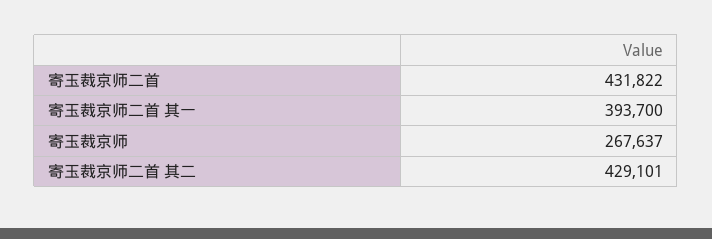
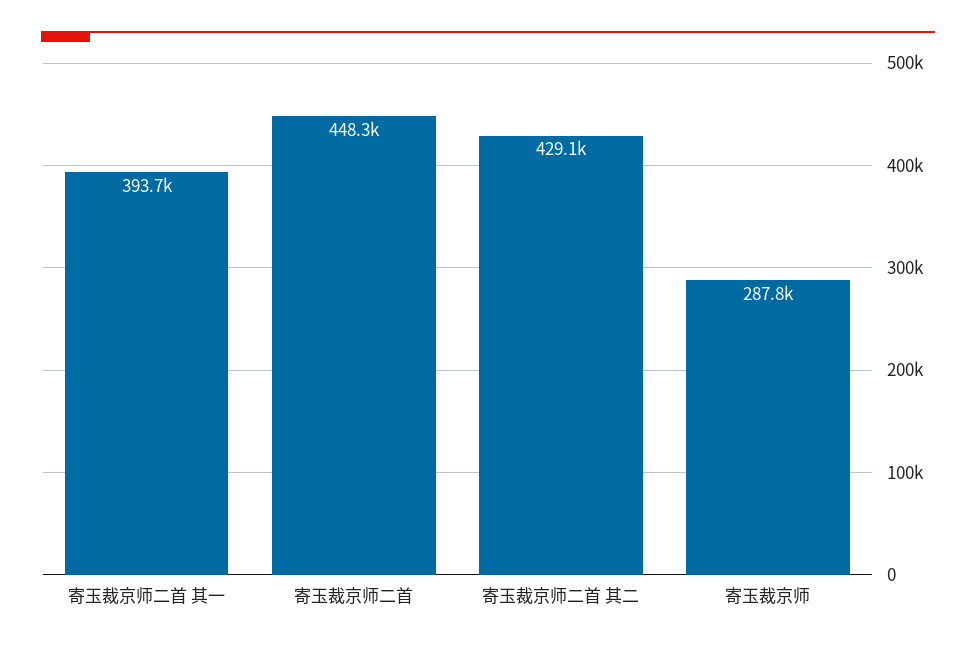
寄玉裁京师二首: 431822 -> 448300
寄玉裁京师: 267637 -> 287800

